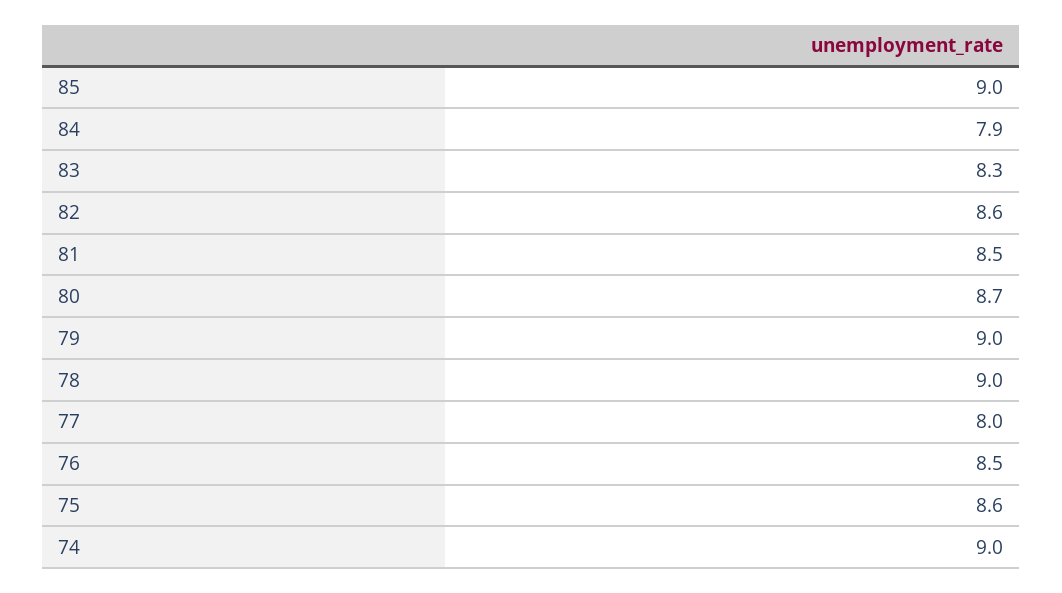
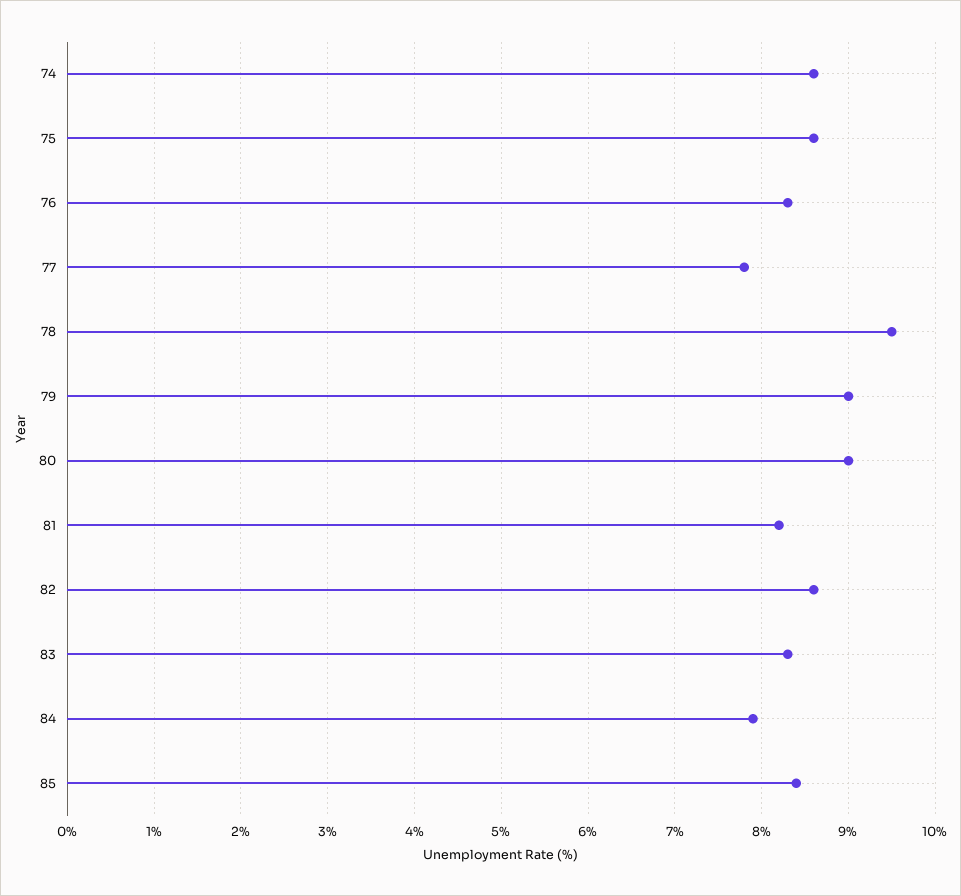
85: 9 -> 8.4
81: 8.5 -> 8.2
80: 8.7 -> 9
78: 9 -> 9.5
77: 8 -> 7.8
76: 8.5 -> 8.3
74: 9 -> 8.6

